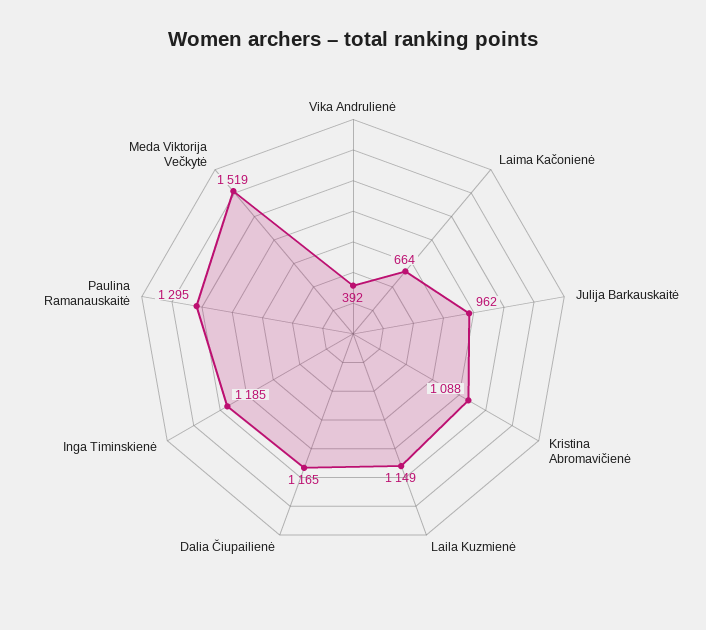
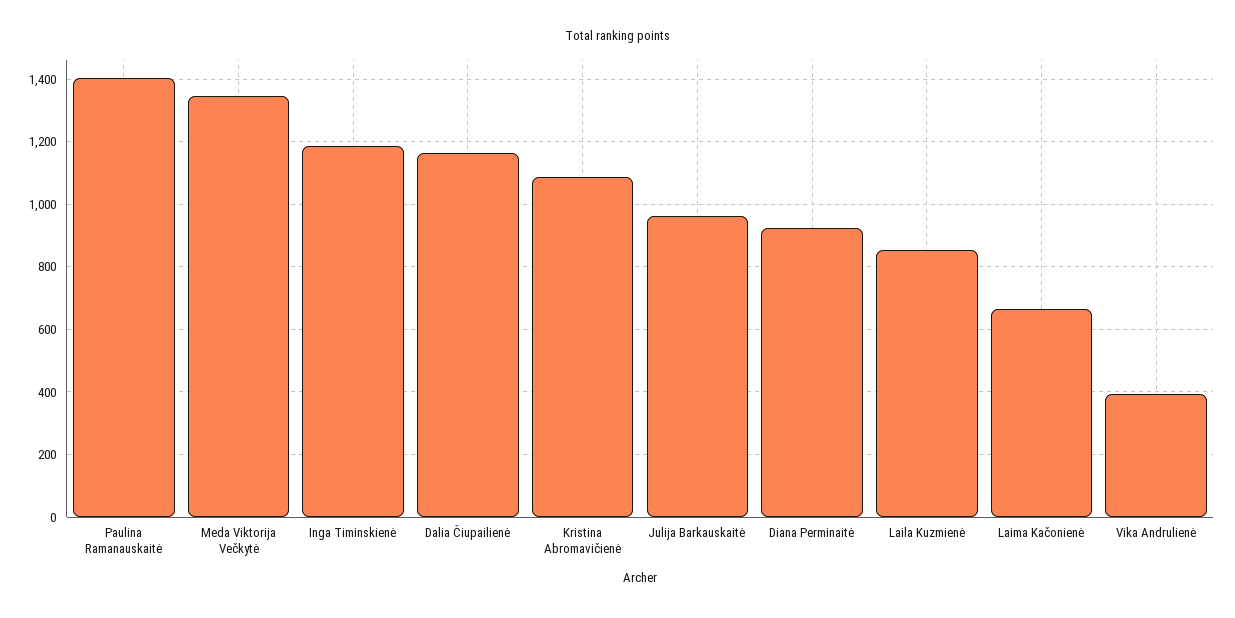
Laila Kuzmienė: 1149 -> 860
Paulina Ramanauskaitė: 1295 -> 1400
Meda Viktorija Večkytė: 1519 -> 1340
Diana Perminaitė: none -> 920

